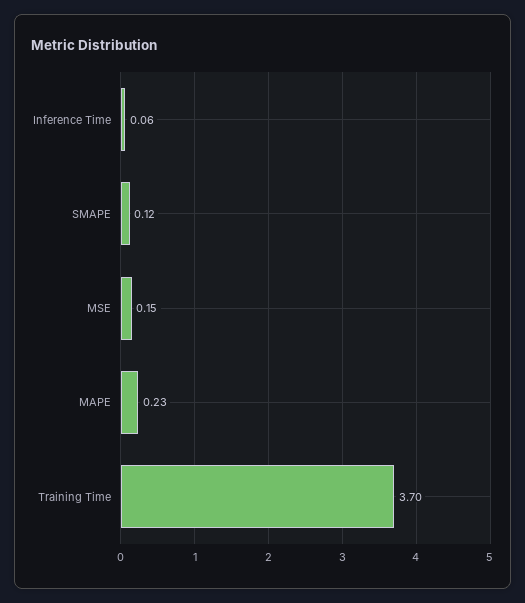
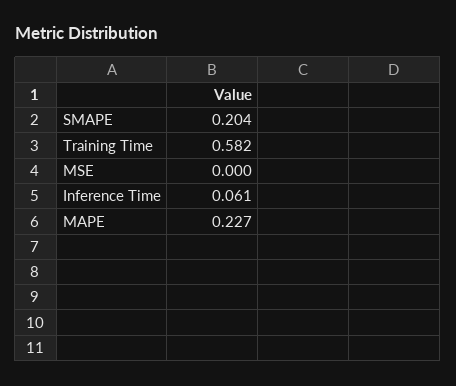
SMAPE: 0.12 -> 0.204
MSE: 0.15 -> 0
Training Time: 3.7 -> 0.582

